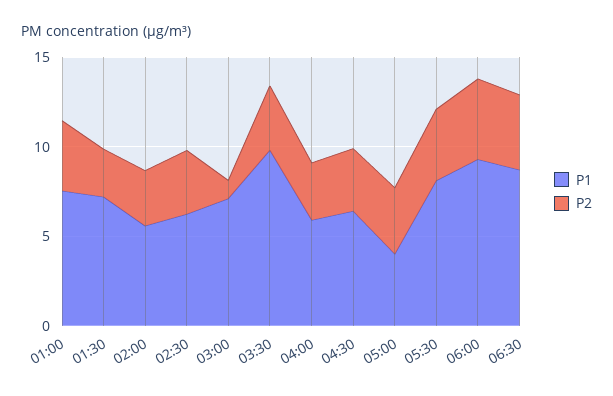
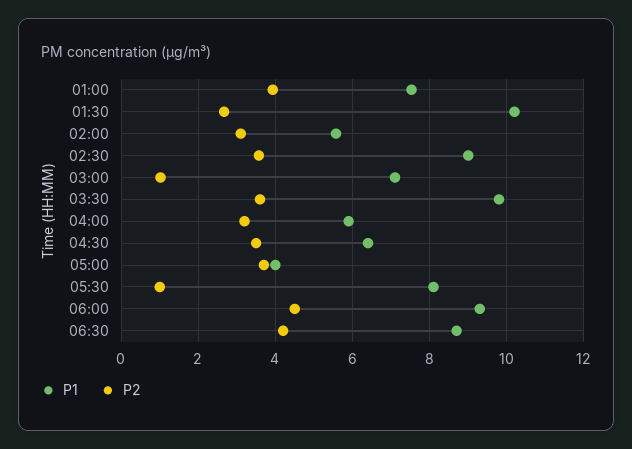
P1, 01:30: 7 -> 10.2
P1, 02:30: 6 -> 9
P2, 05:30: 4 -> 1

